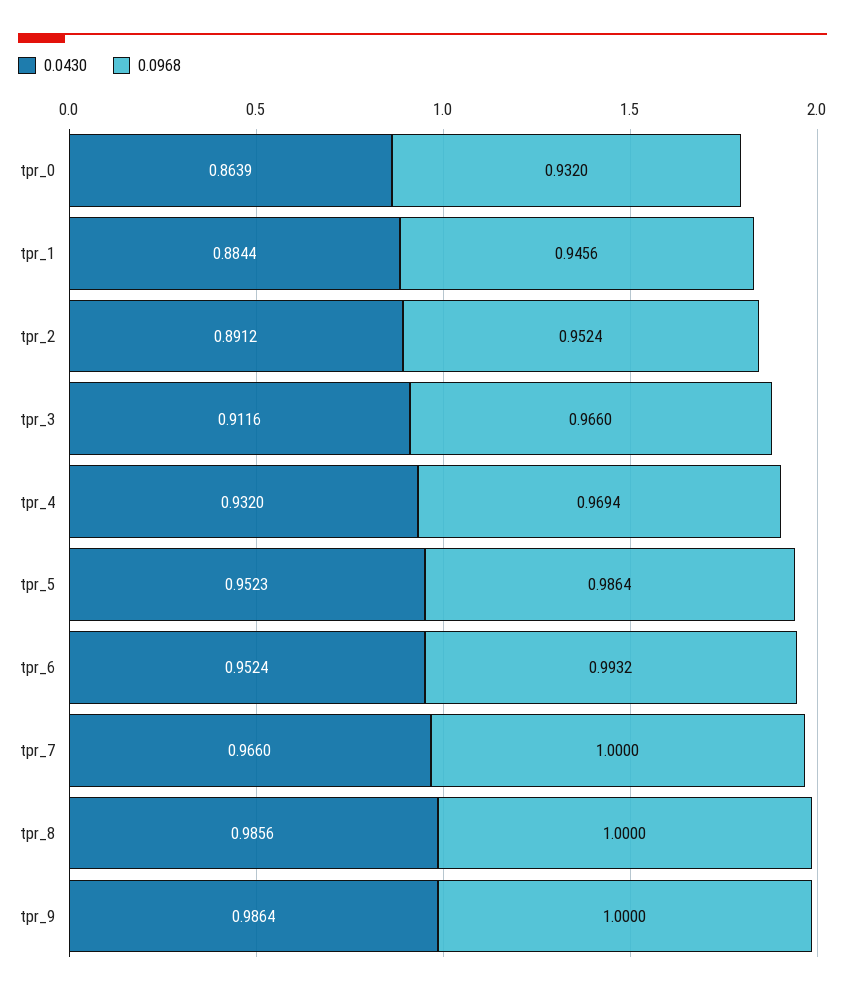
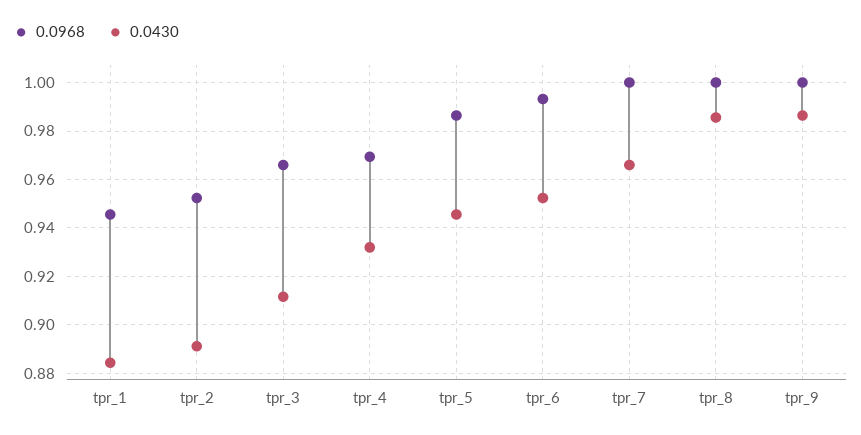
0.0430, tpr_0: 0.8639 -> none
0.0968, tpr_0: 0.932 -> none
0.0430, tpr_5: 0.9523 -> 0.945

